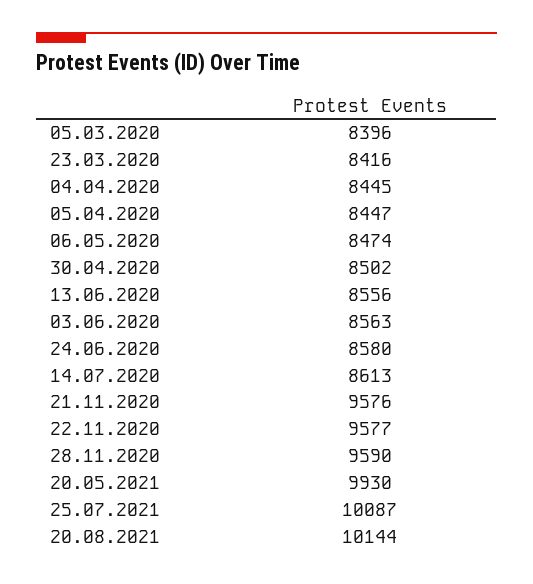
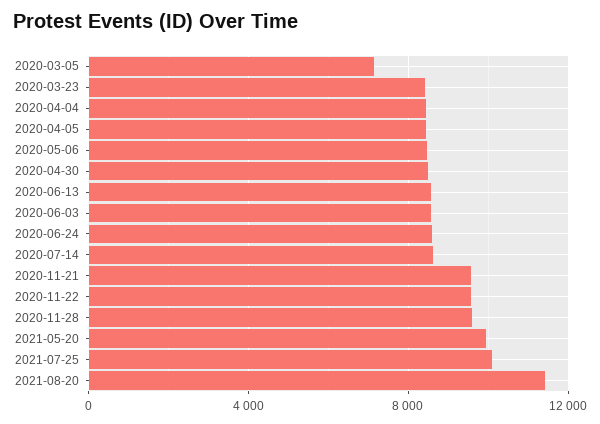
05.03.2020: 8396 -> 7000
20.08.2021: 10144 -> 11500

